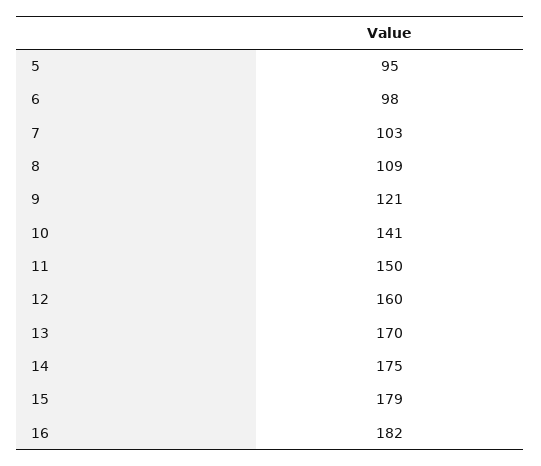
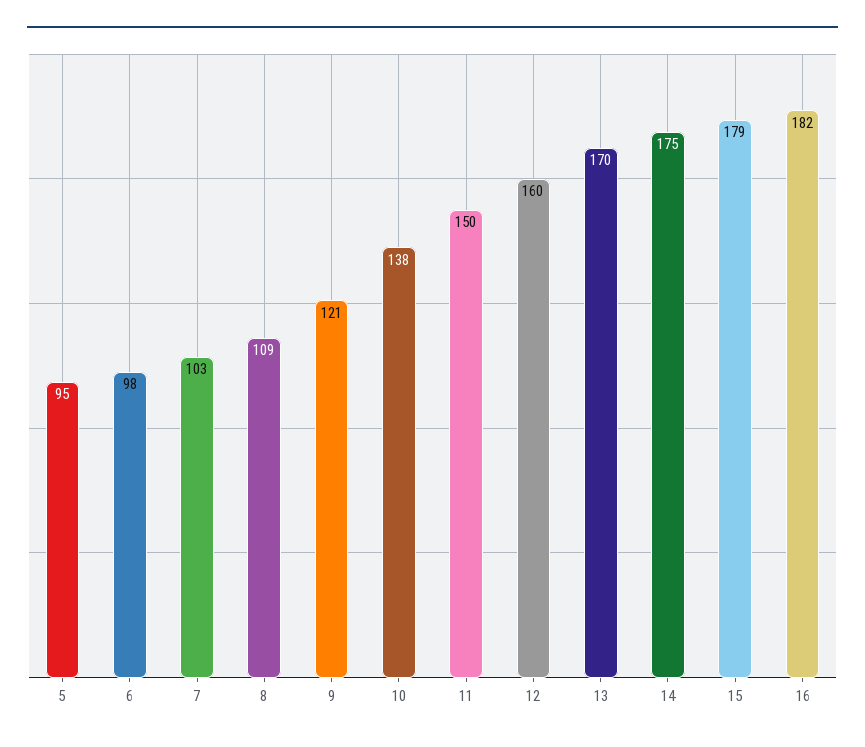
10: 141 -> 138

